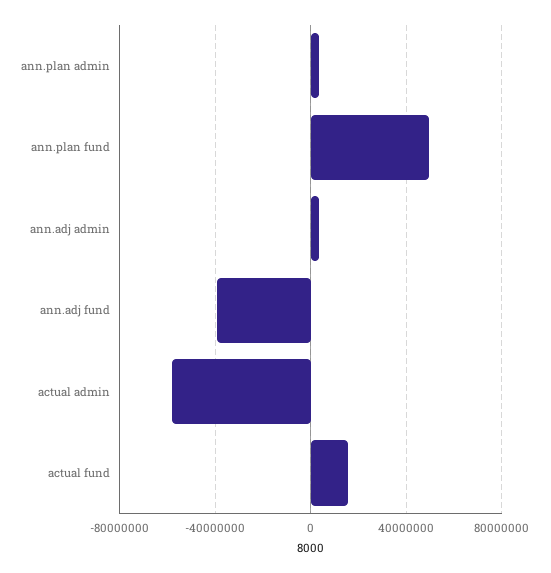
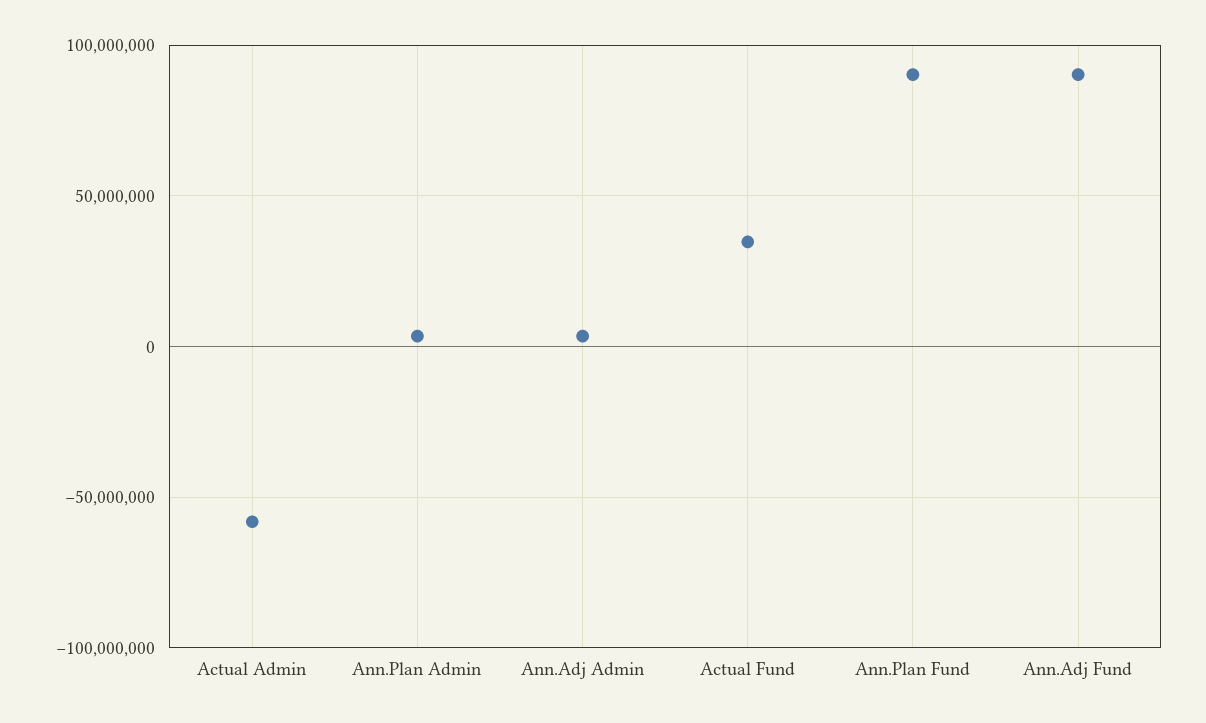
ann.plan fund: 50000000 -> 90000000
ann.adj fund: -40000000 -> 90000000
actual fund: 15000000 -> 35000000

